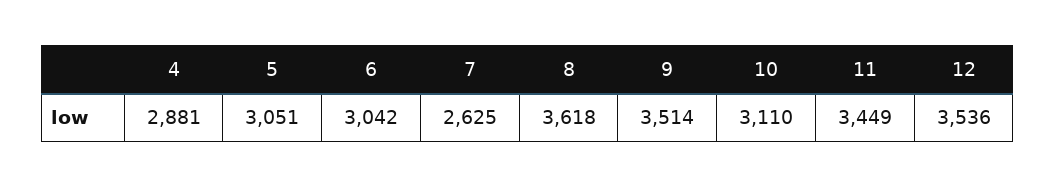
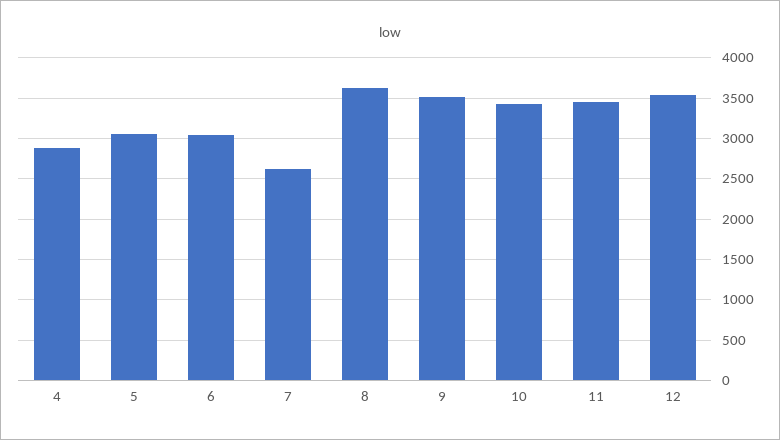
10: 3110 -> 3400

